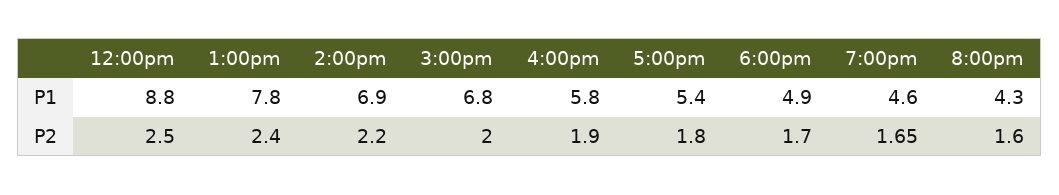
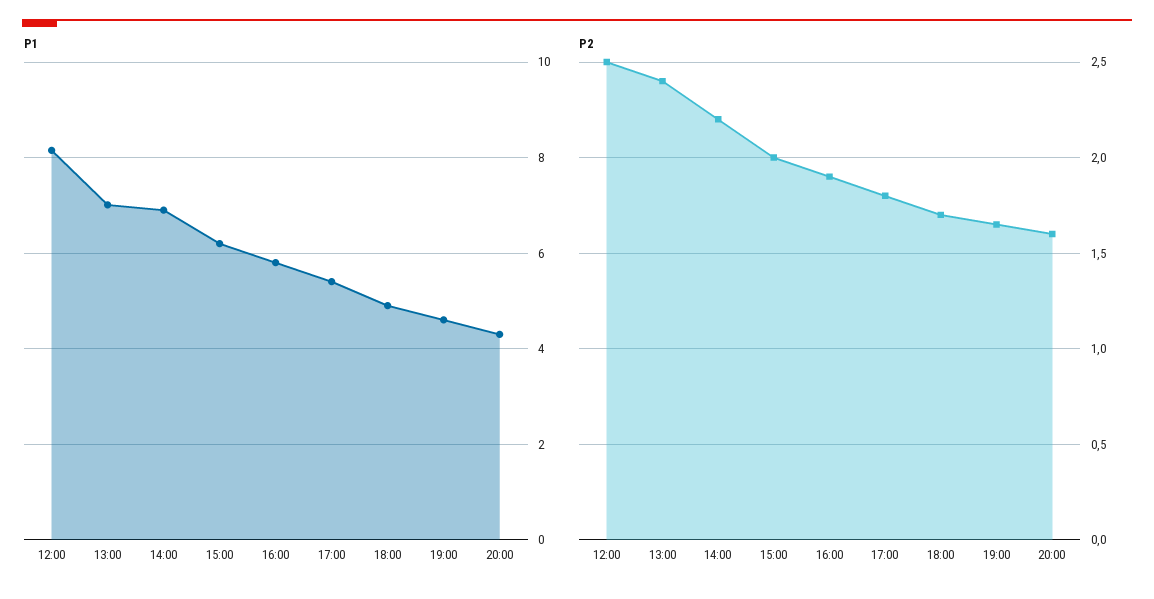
P1, 12:00pm: 8.8 -> 8.2
P1, 1:00pm: 7.8 -> 7
P1, 3:00pm: 6.8 -> 6.2

